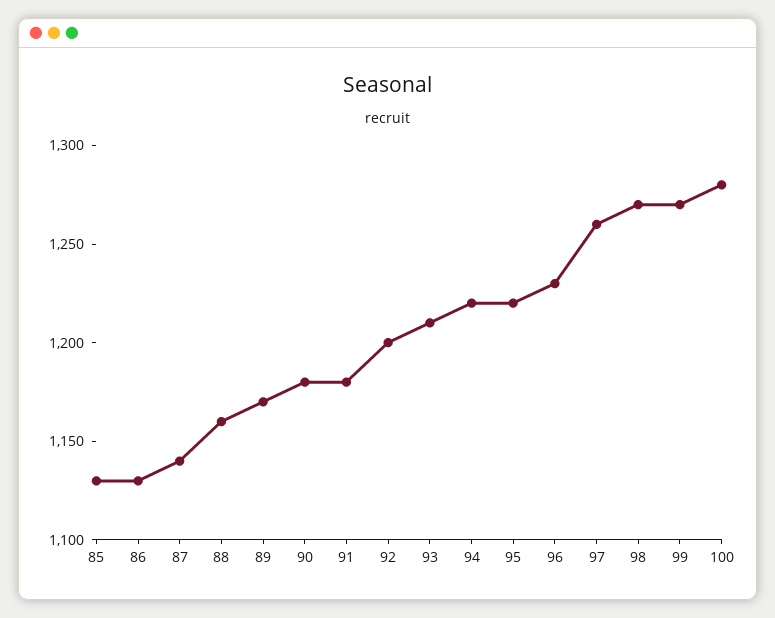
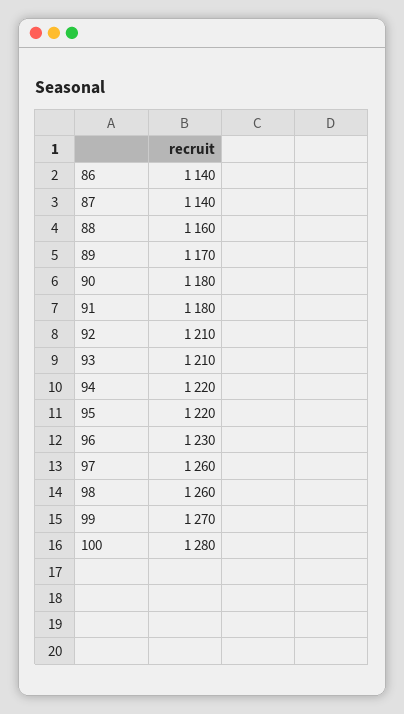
85: 1130 -> none
86: 1130 -> 1140
92: 1200 -> 1210
98: 1270 -> 1260

